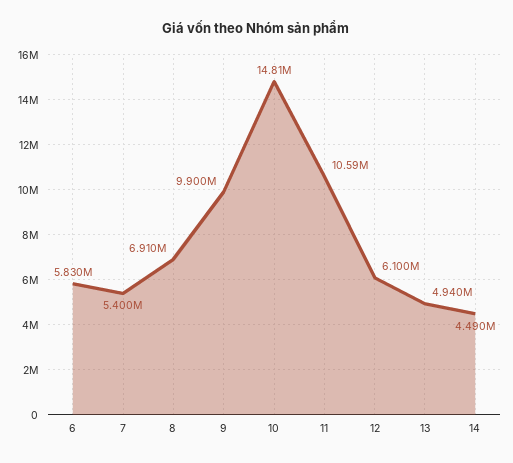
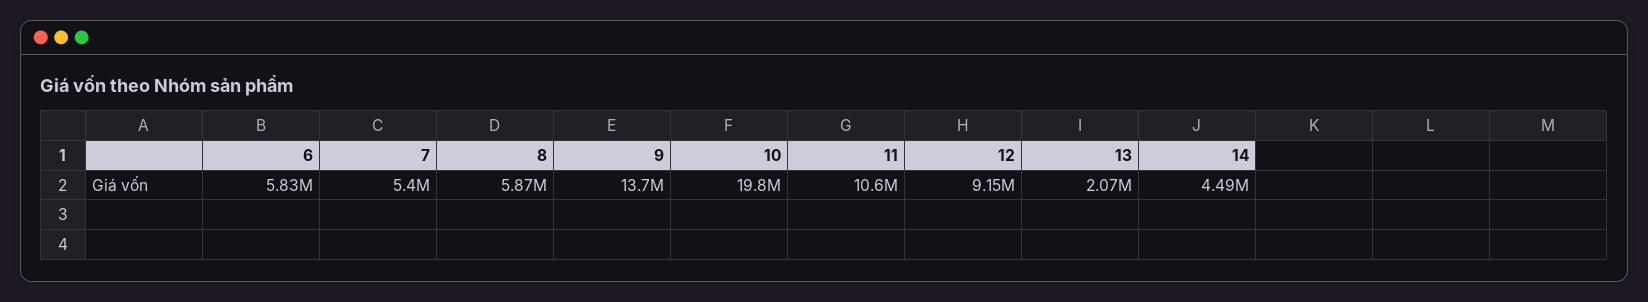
8: 6910000 -> 5870000
9: 9900000 -> 13700000
10: 14810000 -> 19800000
12: 6100000 -> 9150000
13: 4940000 -> 2070000

